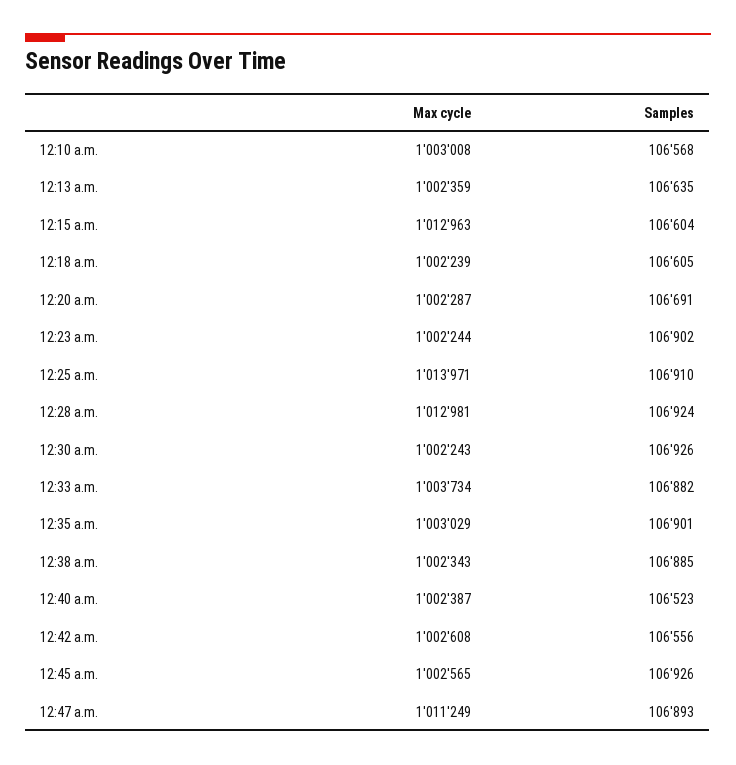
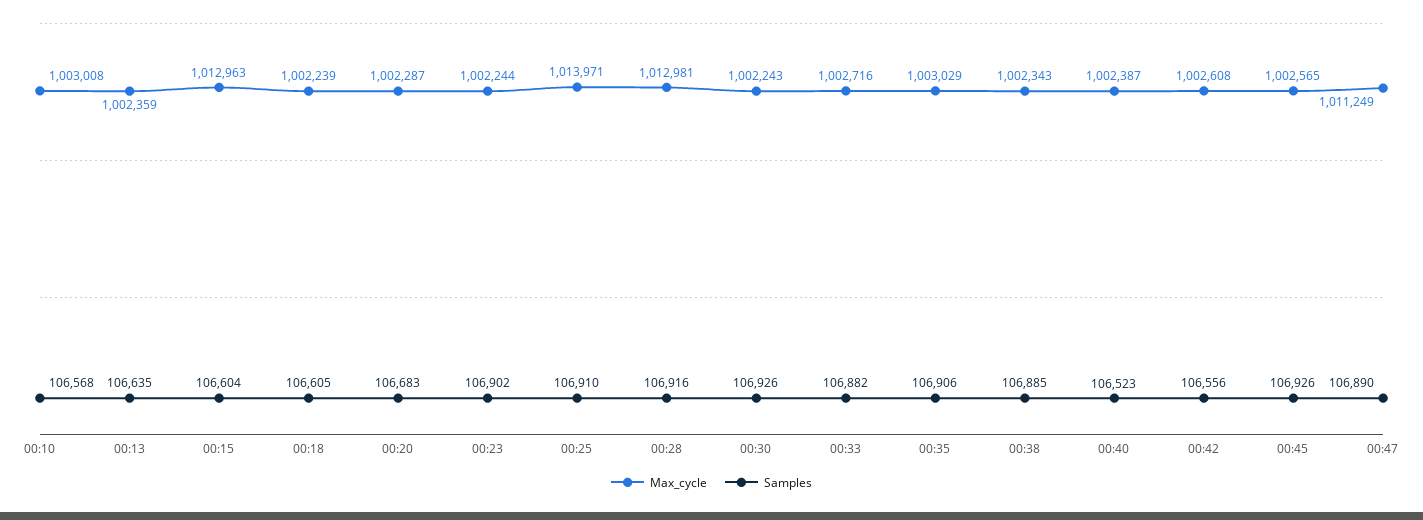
Samples, 12:20 a.m.: 106691 -> 106683
Samples, 12:28 a.m.: 106924 -> 106916
Max cycle, 12:33 a.m.: 1003734 -> 1002716
Samples, 12:35 a.m.: 106901 -> 106906
Samples, 12:47 a.m.: 106893 -> 106890

